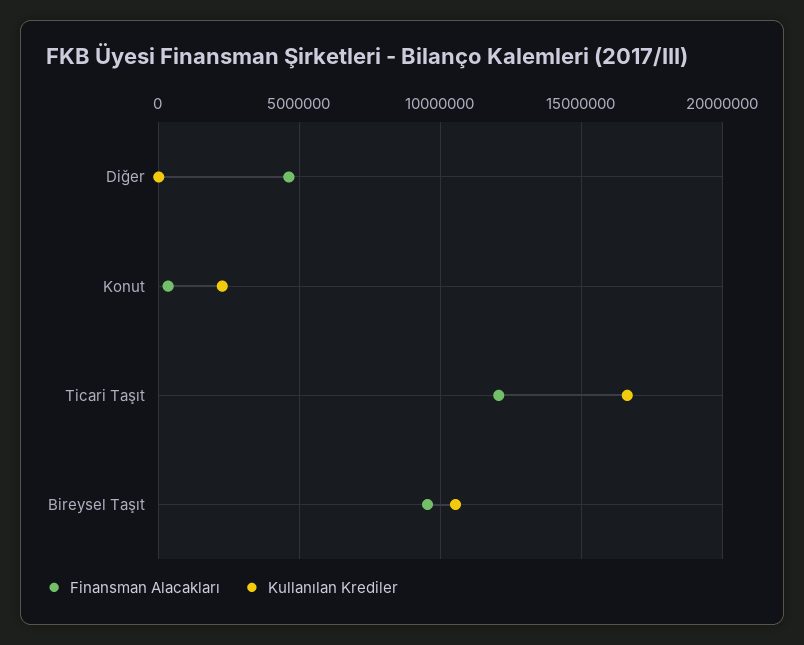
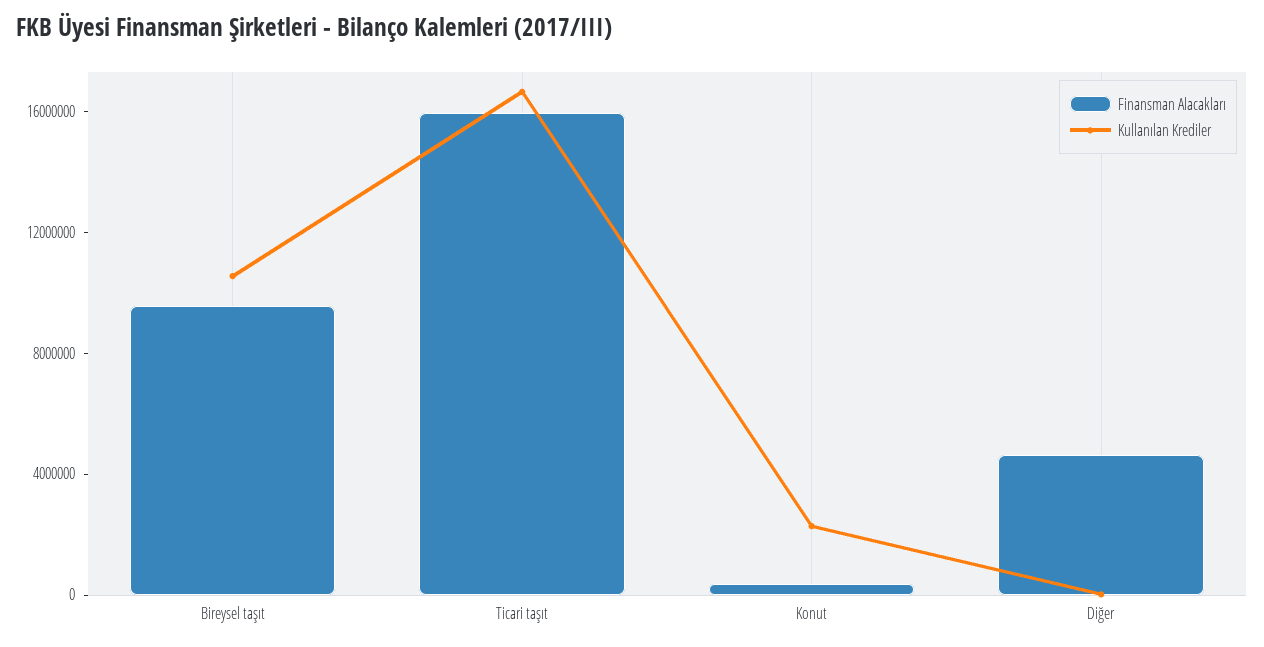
Finansman Alacakları, Ticari Taşıt: 12000000 -> 16000000

